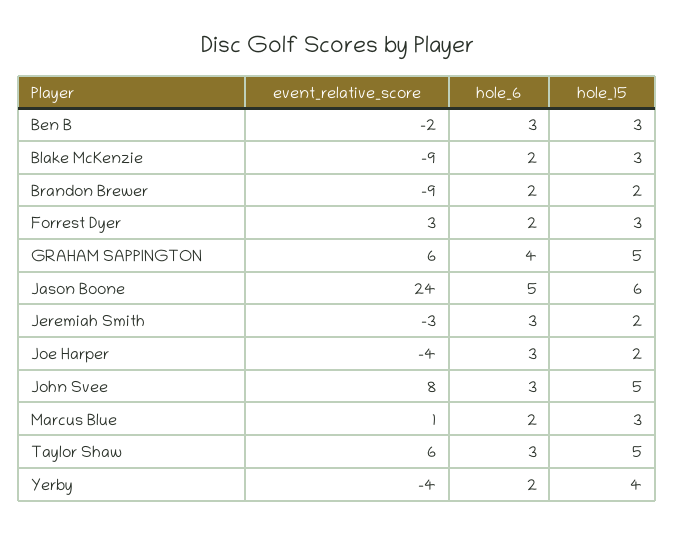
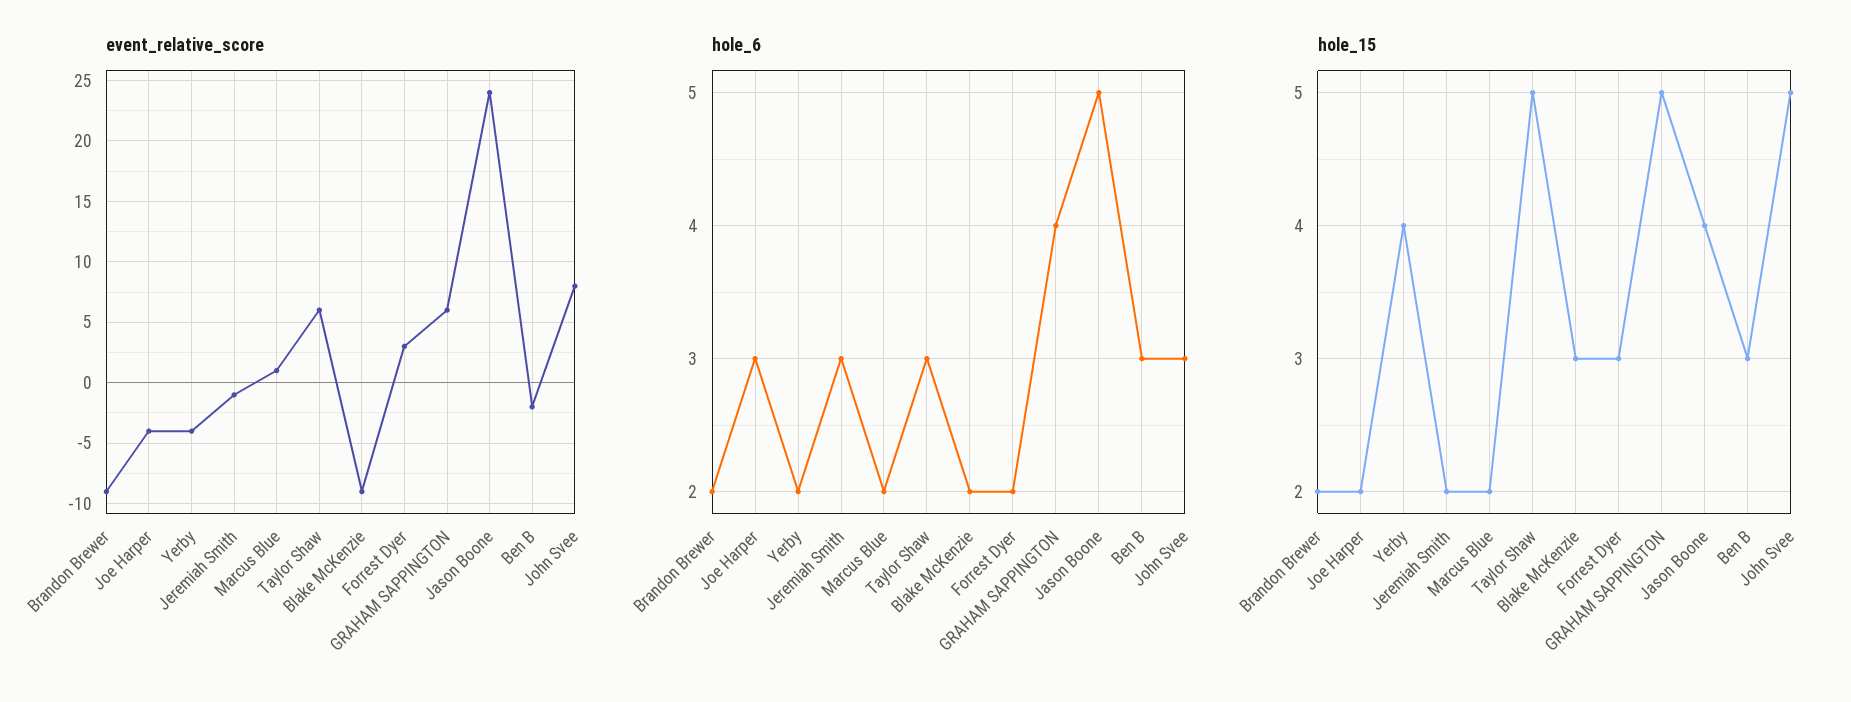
hole_15, Jason Boone: 6 -> 4
event_relative_score, Jeremiah Smith: -3 -> -1
hole_15, Marcus Blue: 3 -> 2

